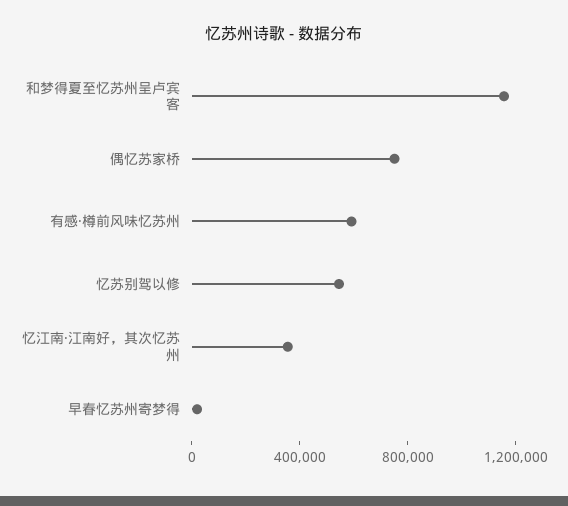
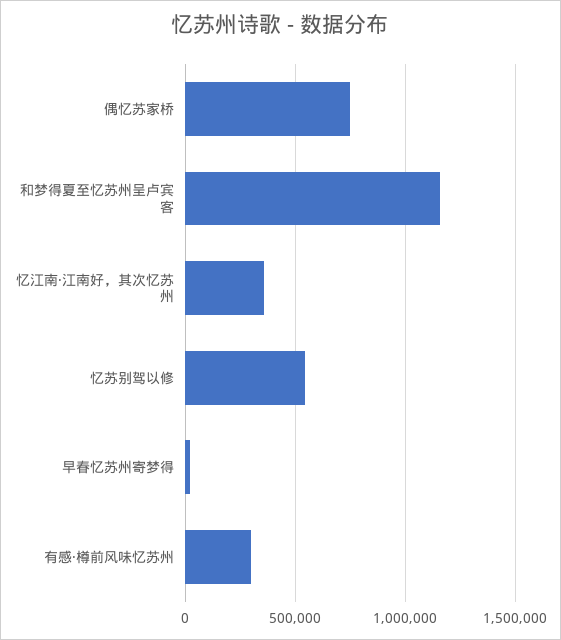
有感·樽前风味忆苏州: 600000 -> 300000

